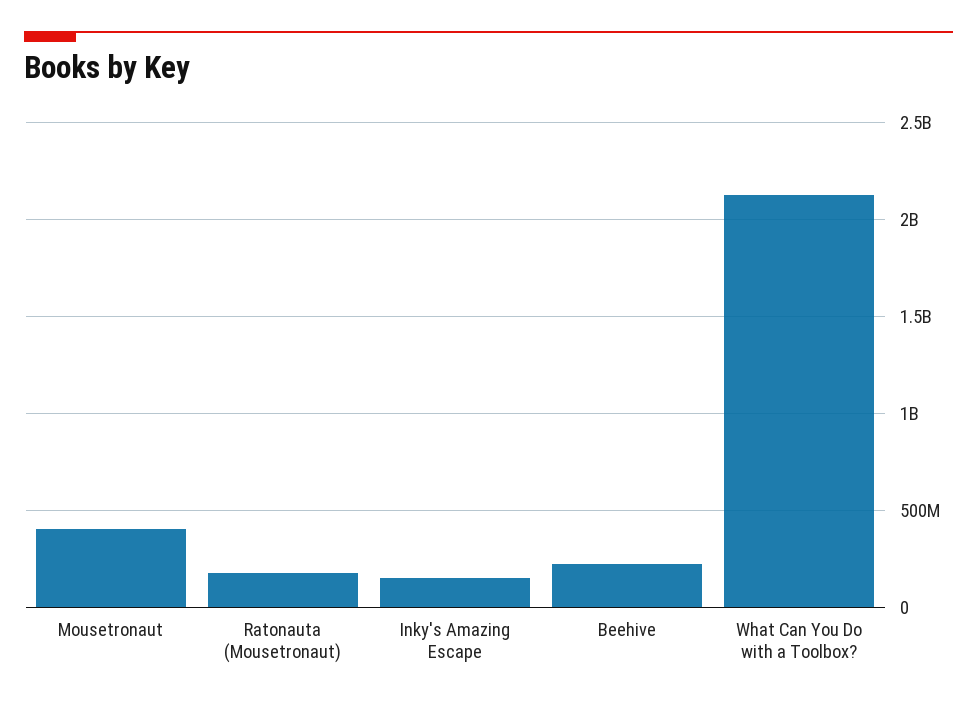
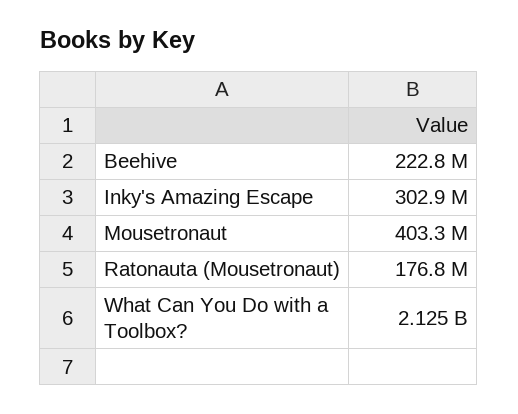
Inky's Amazing Escape: 150000000 -> 302900000

